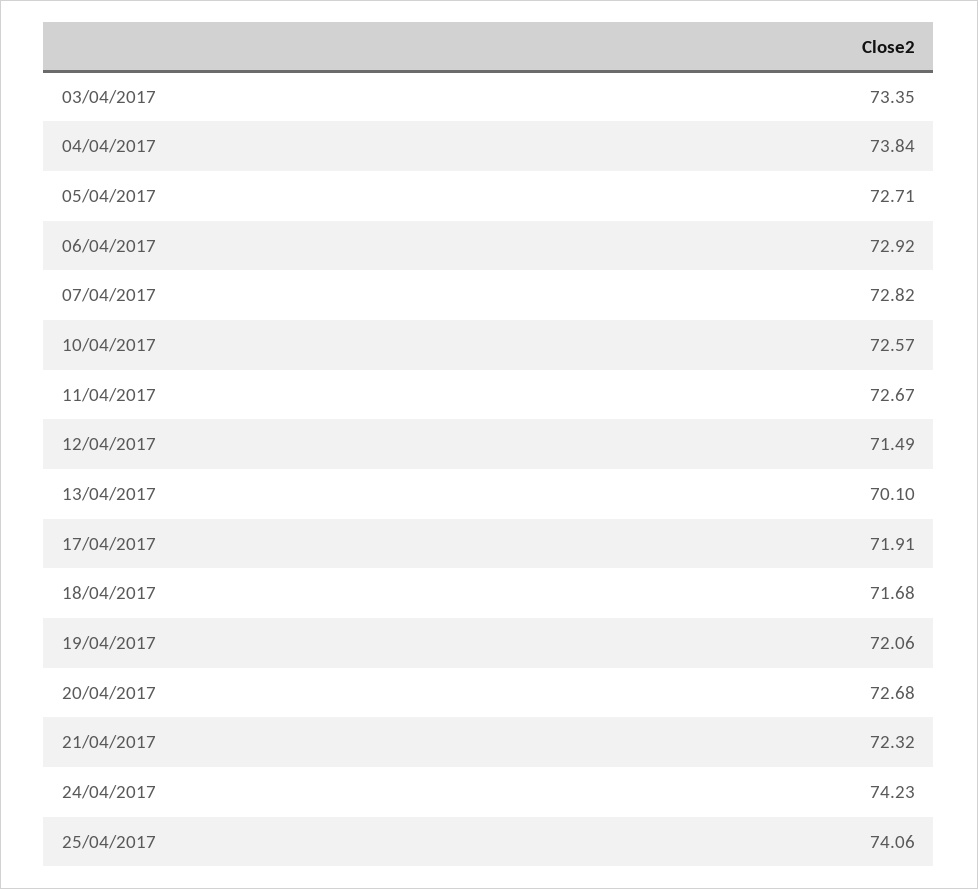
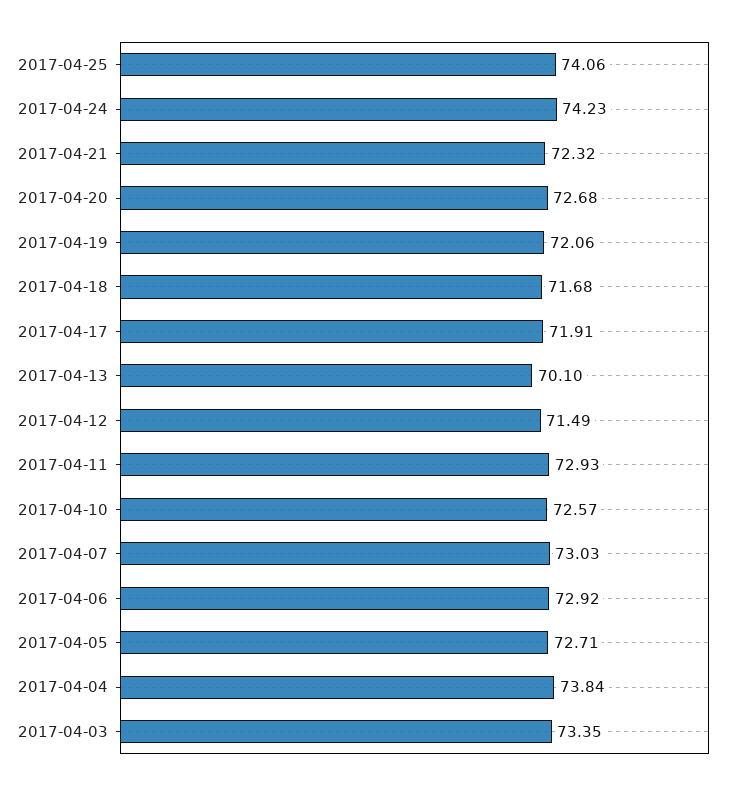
07/04/2017: 72.82 -> 73.03
11/04/2017: 72.67 -> 72.93

